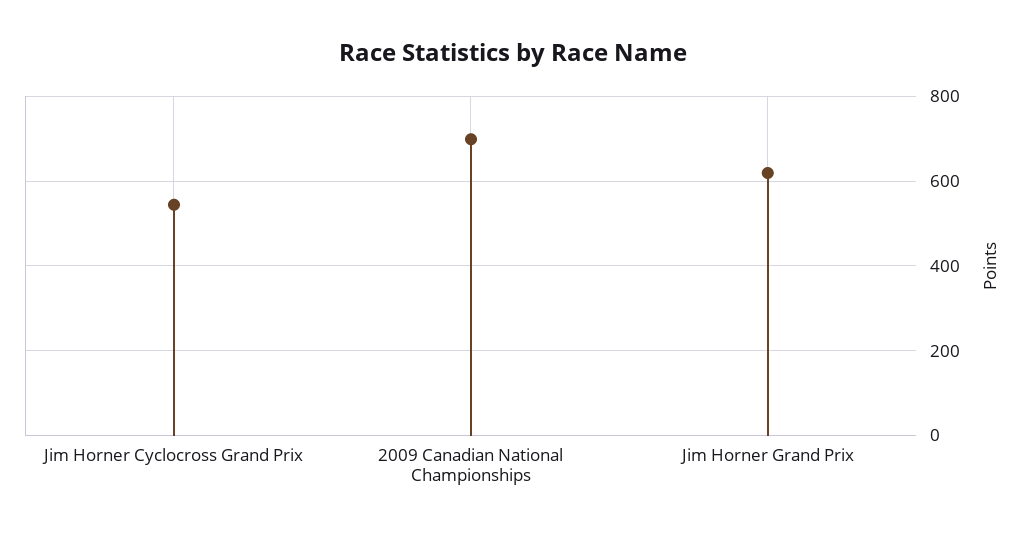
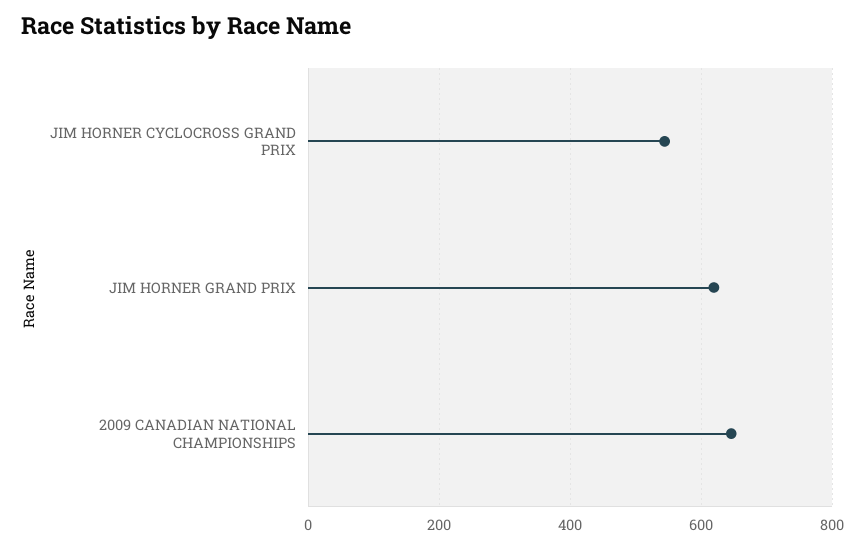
2009 Canadian National Championships: 700 -> 640

